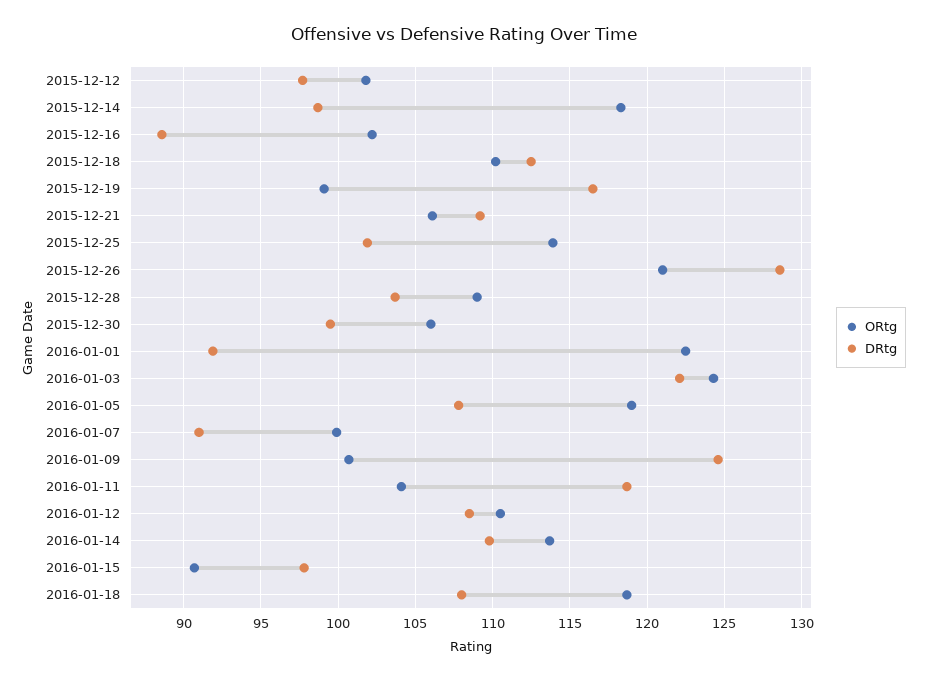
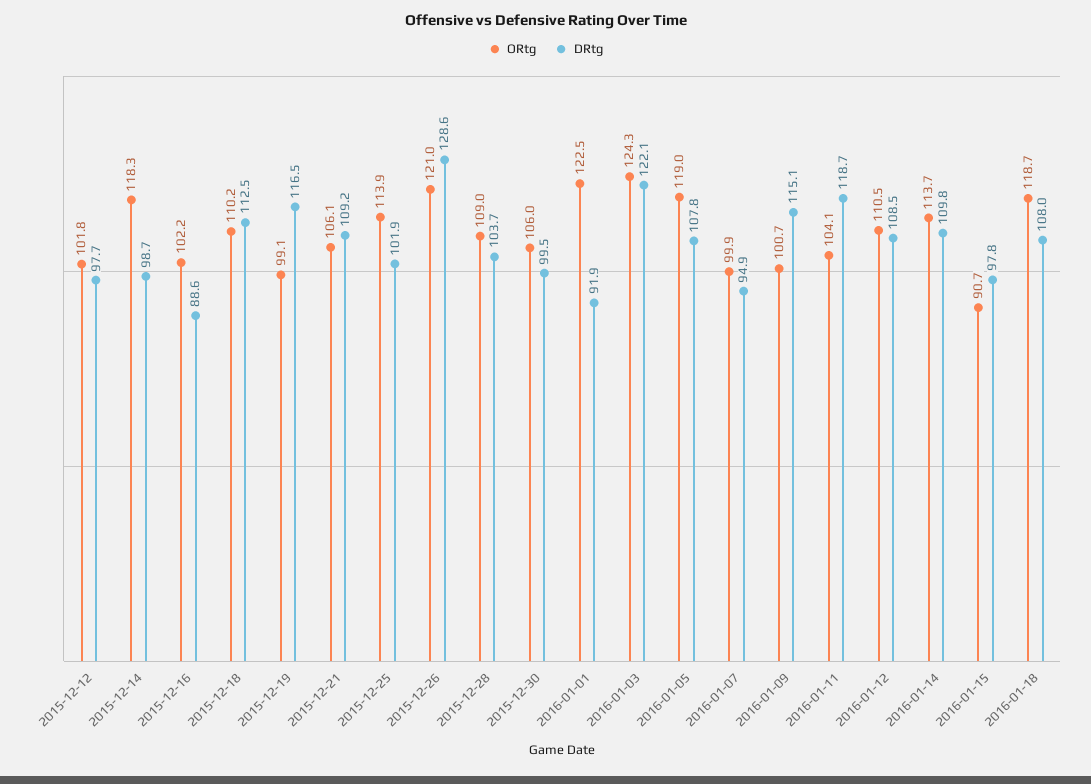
DRtg, 2016-01-07: 91 -> 94.9
DRtg, 2016-01-09: 124.5 -> 115.1

